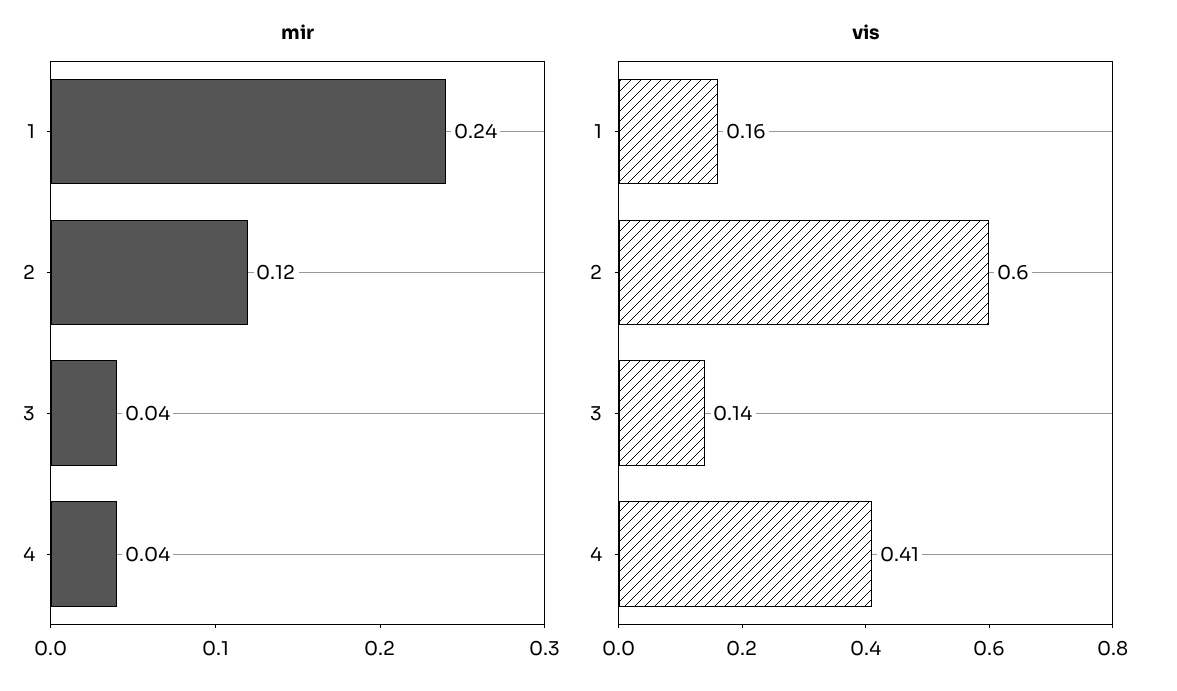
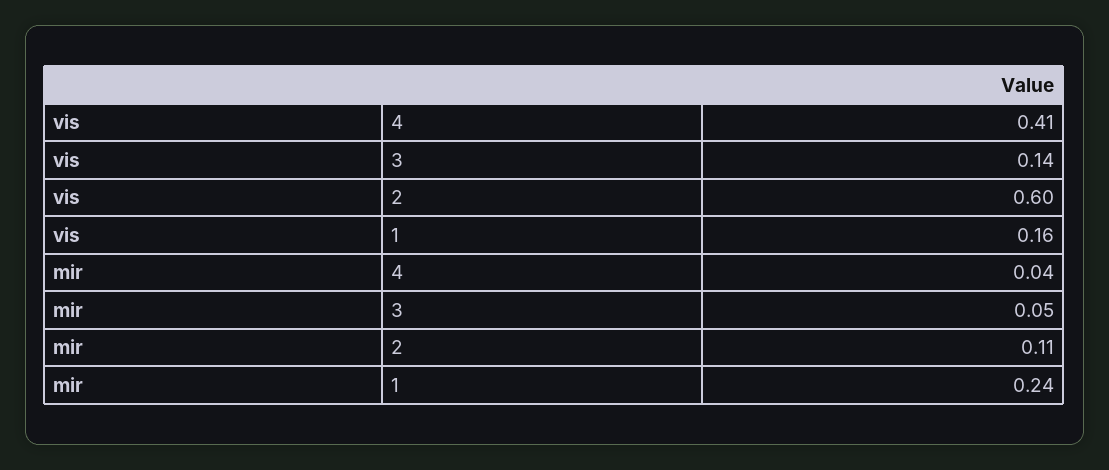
mir, 2: 0.12 -> 0.11
mir, 3: 0.04 -> 0.05

